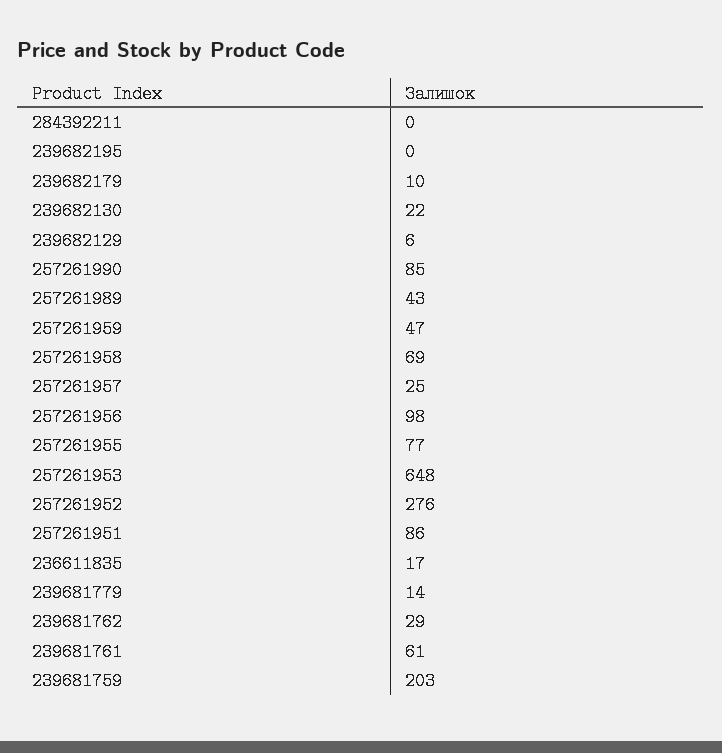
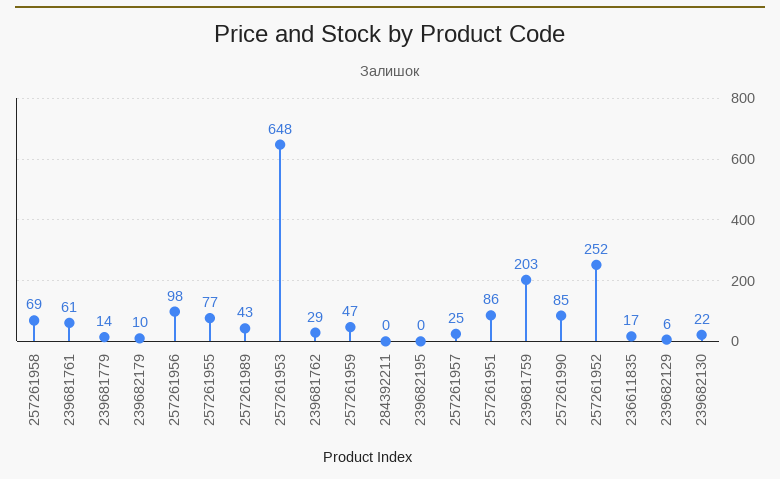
257261952: 276 -> 252

